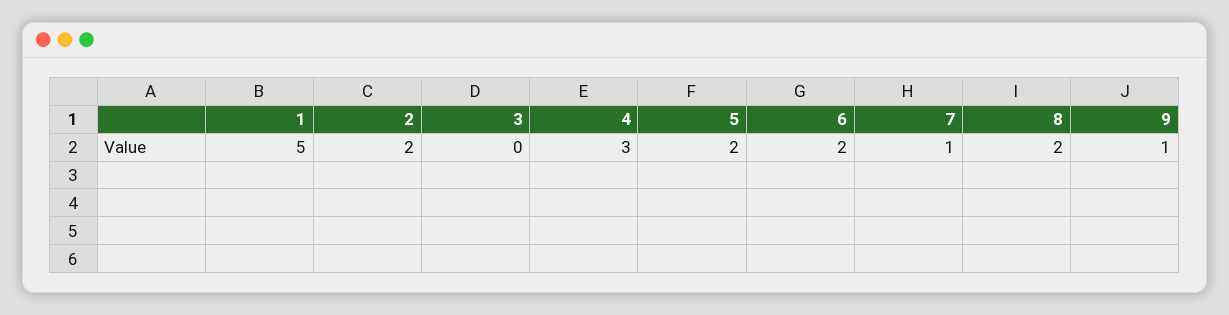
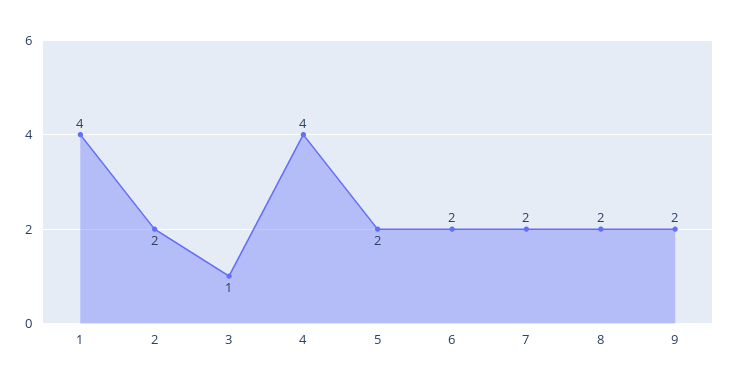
1: 5 -> 4
3: 0 -> 1
4: 3 -> 4
7: 1 -> 2
9: 1 -> 2

